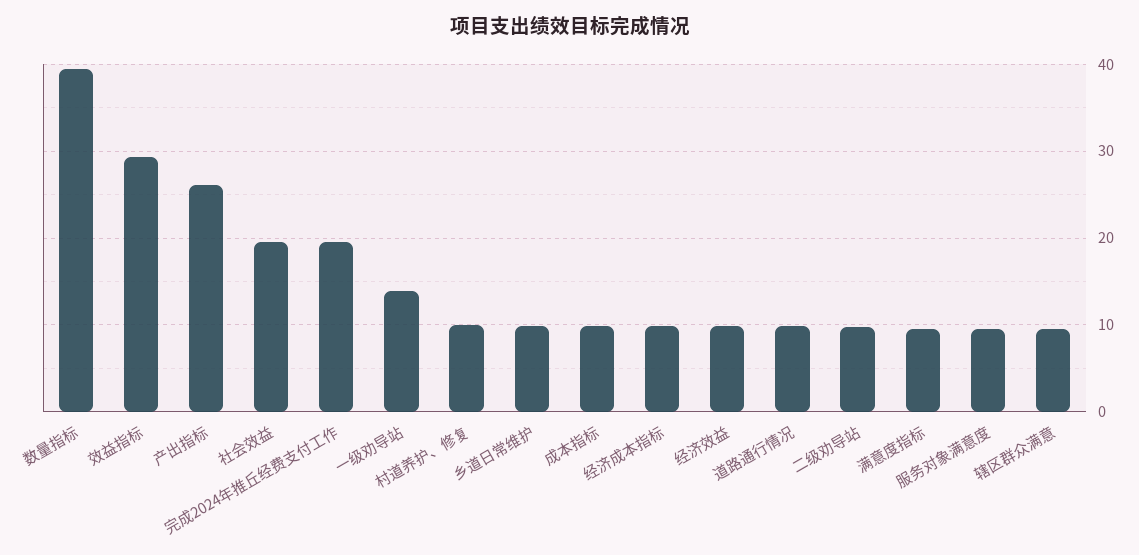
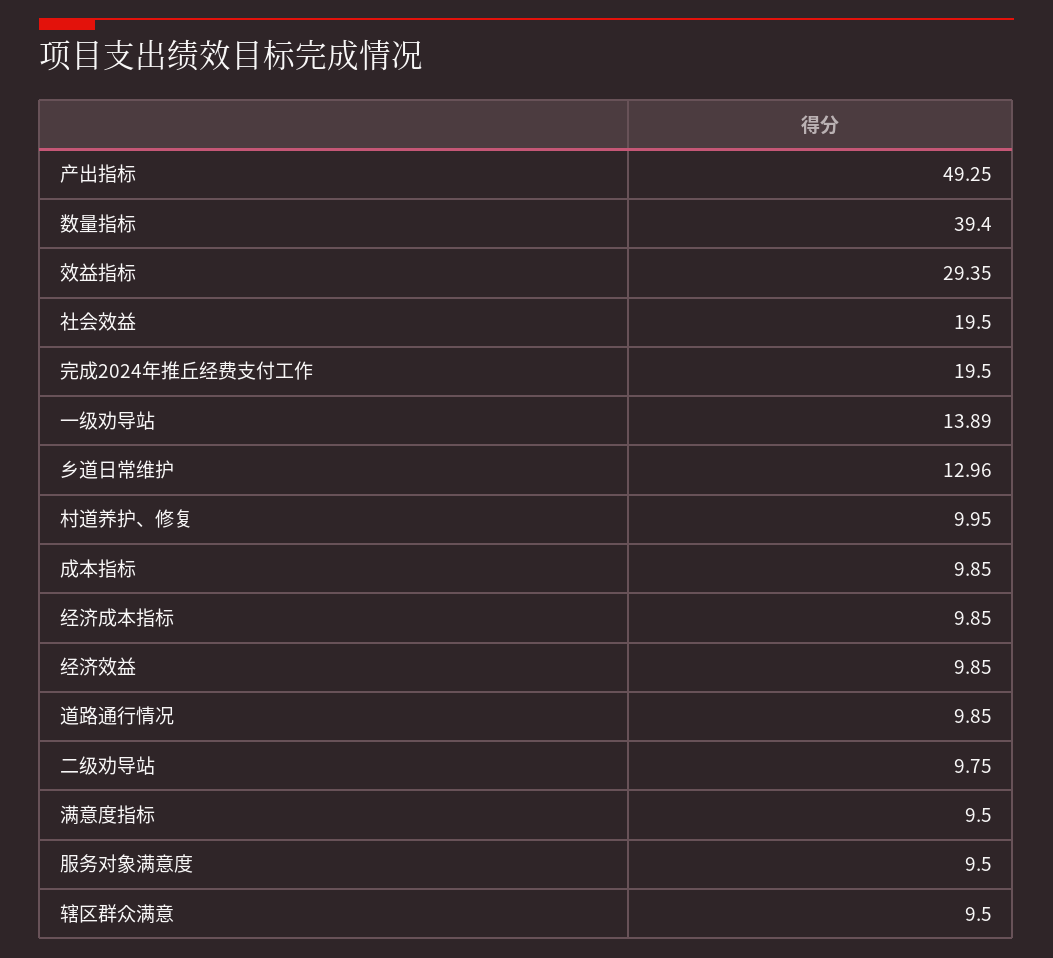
产出指标: 26 -> 49.25
乡道日常维护: 10 -> 12.96

